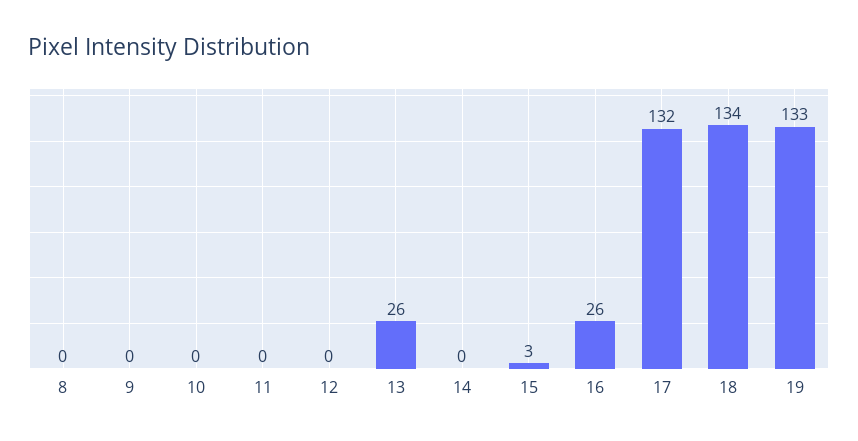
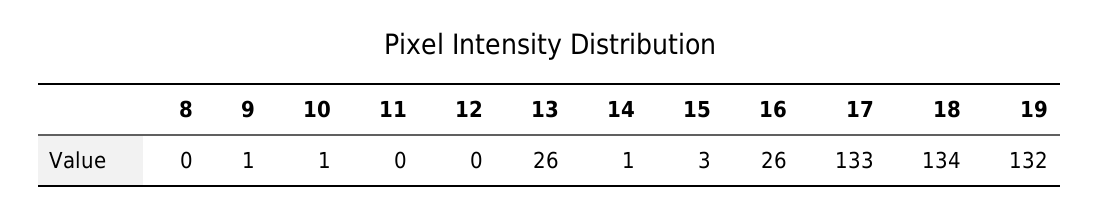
9: 0 -> 1
10: 0 -> 1
14: 0 -> 1
17: 132 -> 133
19: 133 -> 132

